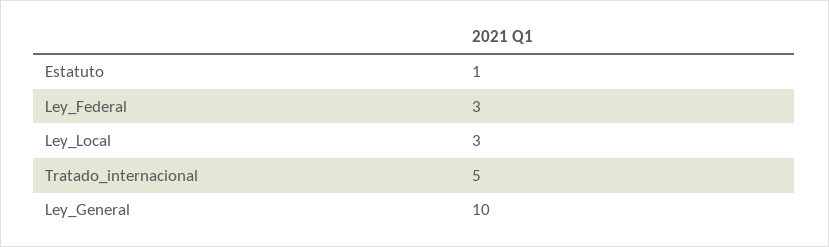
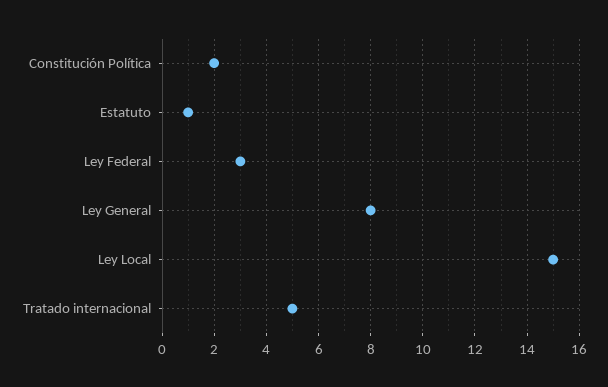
Ley_Local: 3 -> 15
Ley_General: 10 -> 8
Constitución Política: none -> 2

